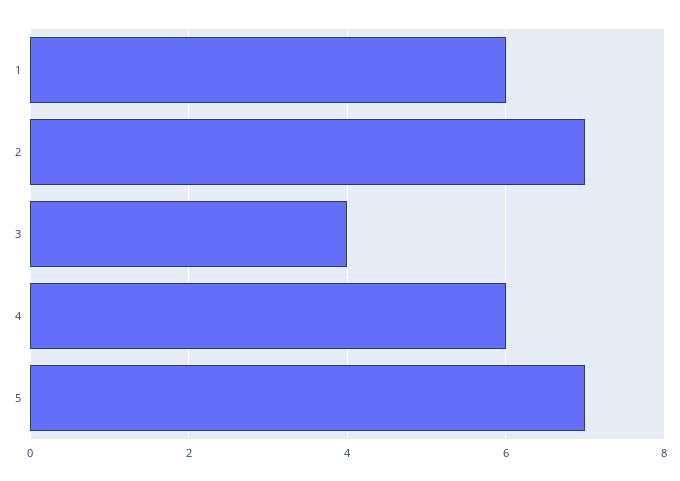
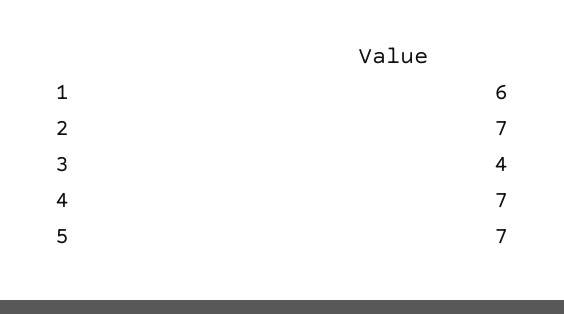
4: 6 -> 7

